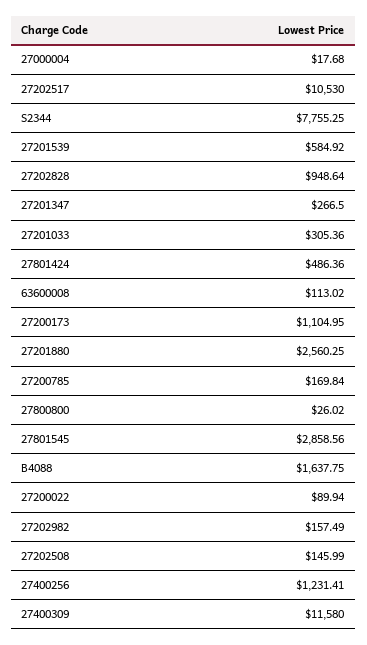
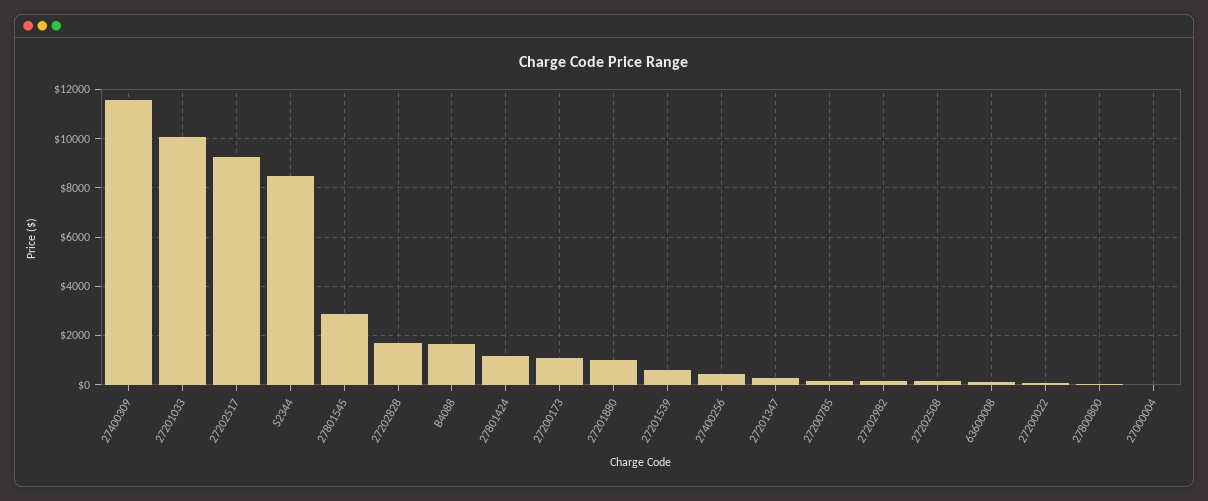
27202517: 10530 -> 9250
S2344: 7755.25 -> 8500
27202828: 948.64 -> 1750
27201033: 305.36 -> 10000
27801424: 486.36 -> 1250
27201880: 2560.25 -> 1000
27400256: 1231.41 -> 500

